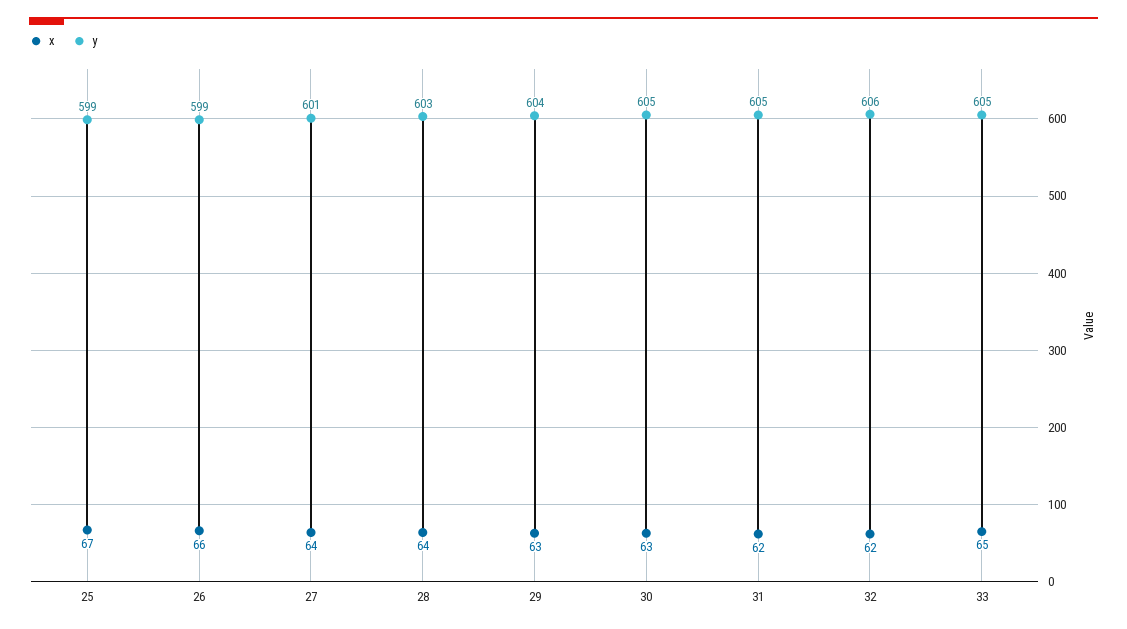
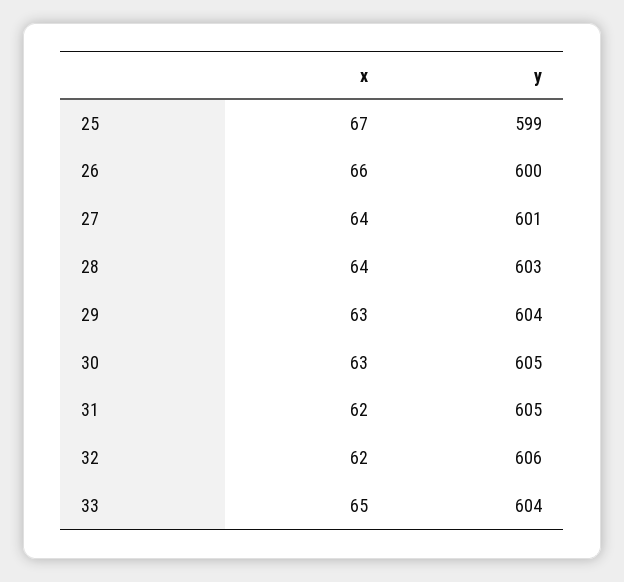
y, 26: 599 -> 600
y, 33: 605 -> 604

